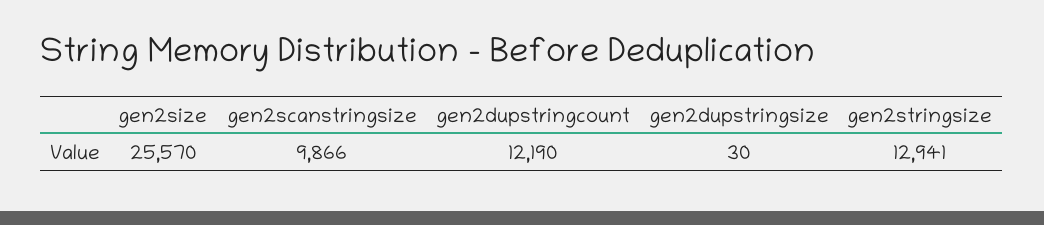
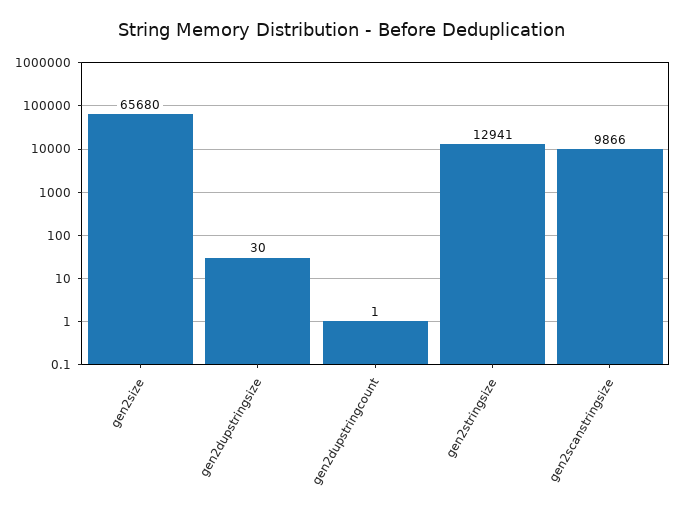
gen2size: 25570 -> 65680
gen2dupstringcount: 12190 -> 1

